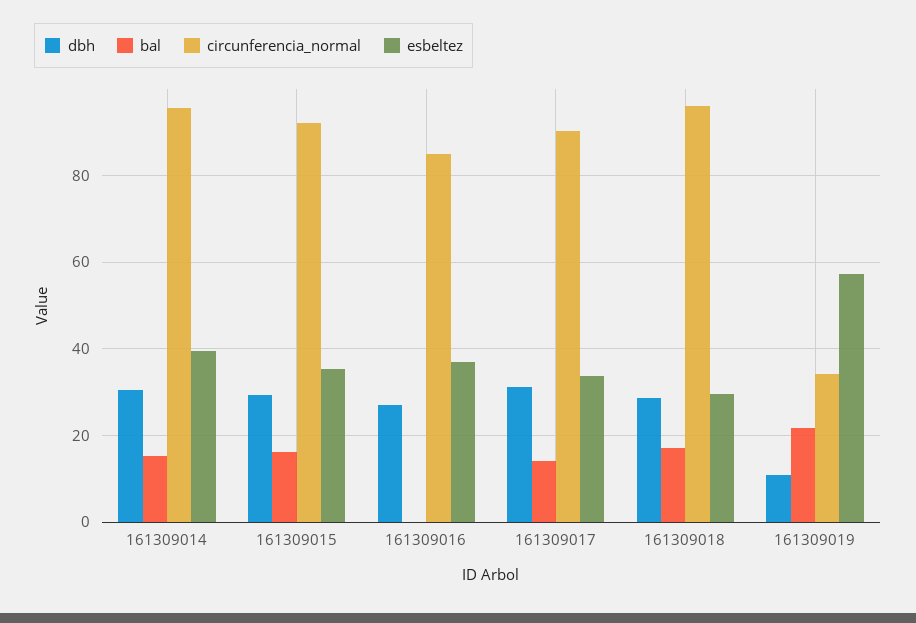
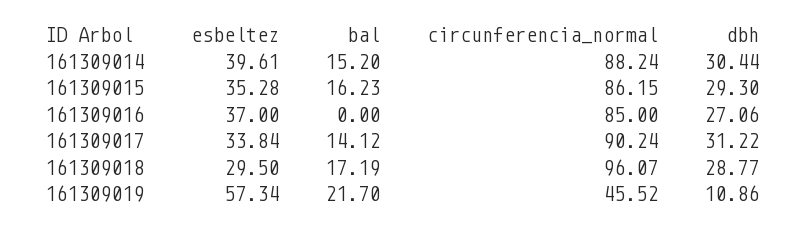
circunferencia_normal, 161309014: 96 -> 88.24
circunferencia_normal, 161309015: 92 -> 86.15
circunferencia_normal, 161309019: 34 -> 45.52

